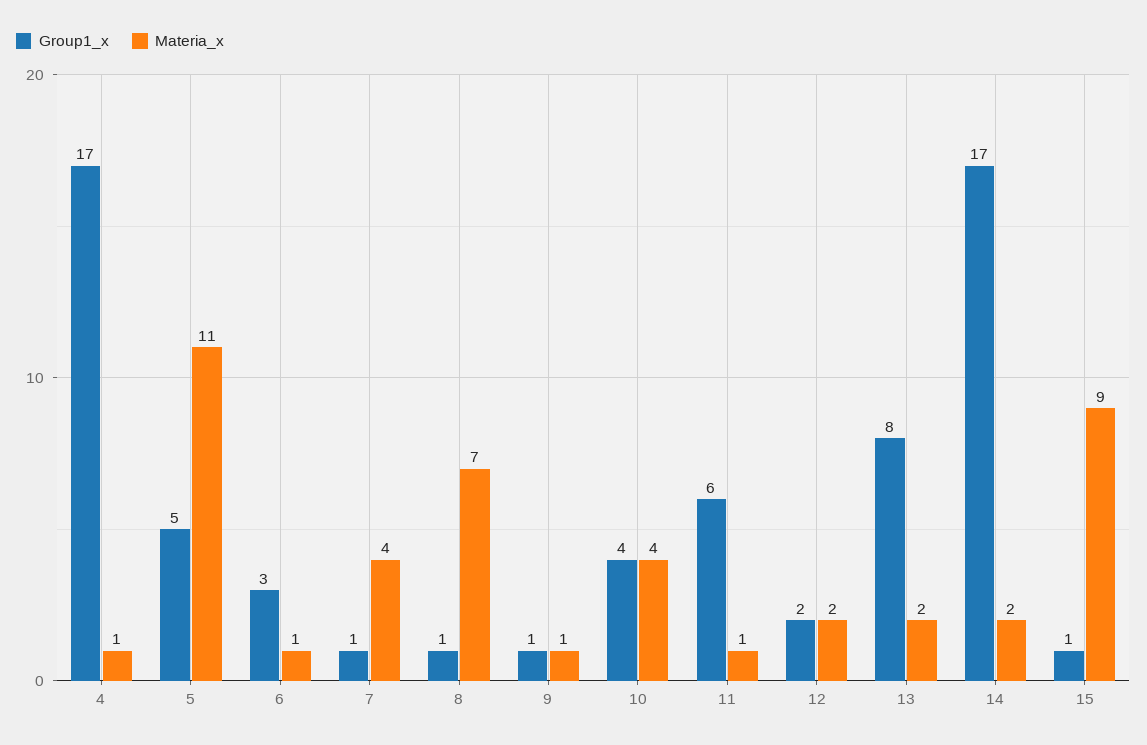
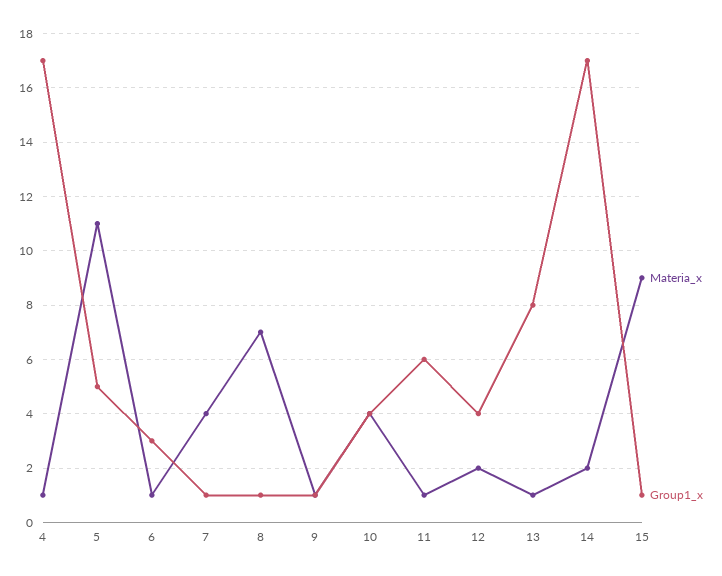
Group1_x, 12: 2 -> 4
Materia_x, 13: 2 -> 1

